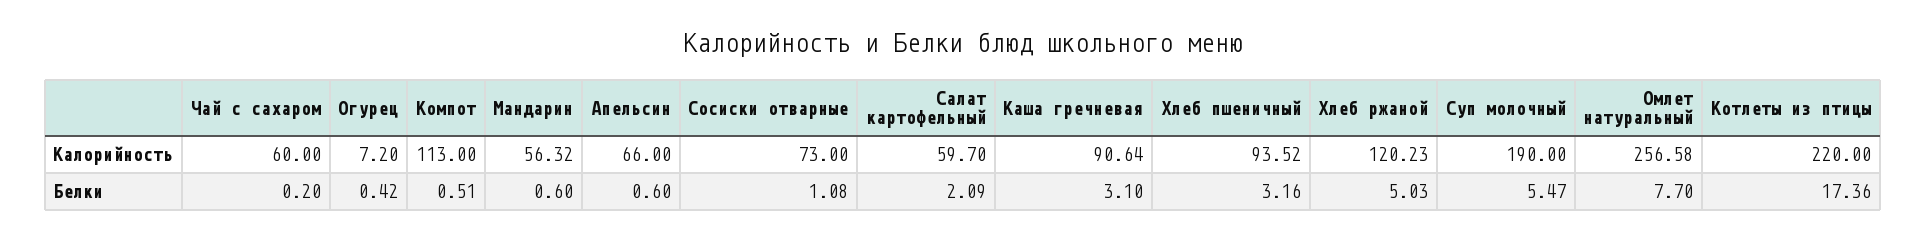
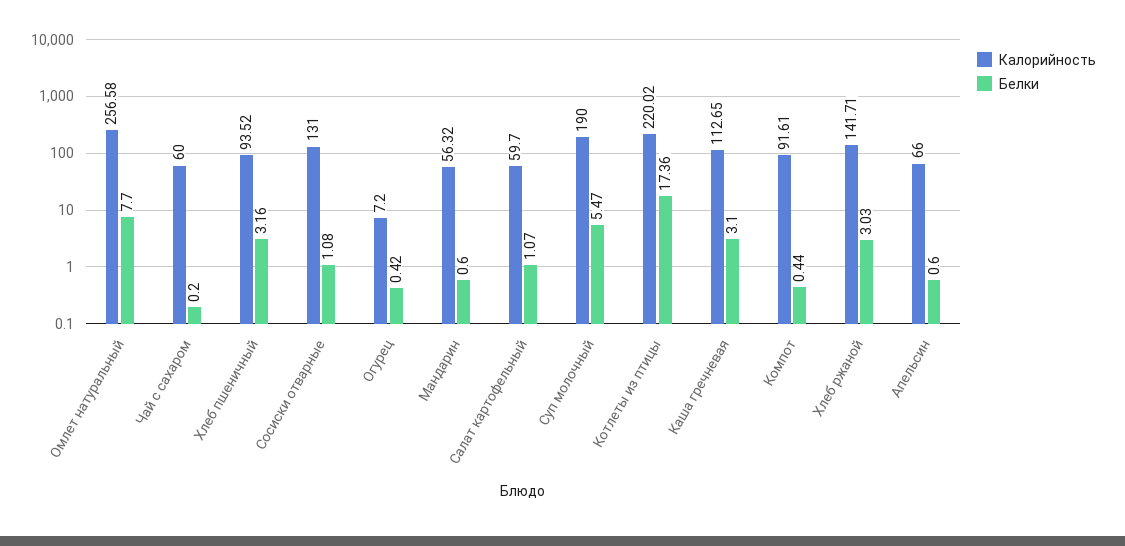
Калорийность, Компот: 113 -> 91.61
Калорийность, Сосиски отварные: 73 -> 131
Калорийность, Каша гречневая: 90.64 -> 112.65
Калорийность, Хлеб ржаной: 120.23 -> 141.71
Калорийность, Котлеты из птицы: 220 -> 220.02
Белки, Компот: 0.51 -> 0.44
Белки, Салат картофельный: 2.09 -> 1.07
Белки, Хлеб ржаной: 5.03 -> 3.03

